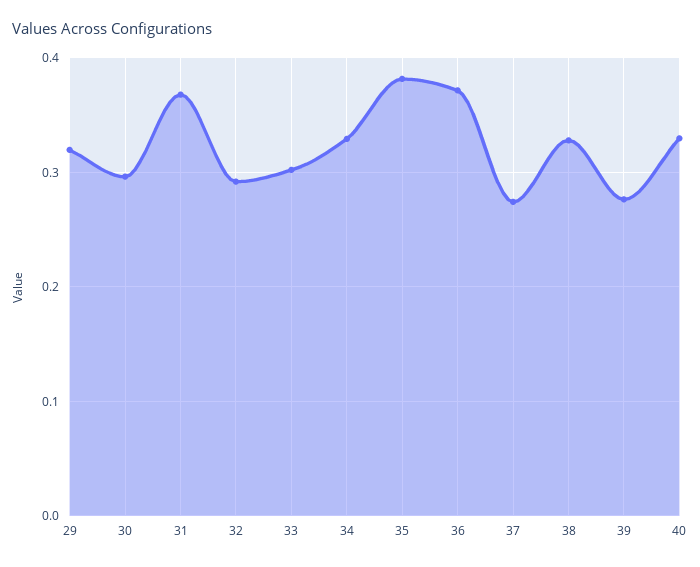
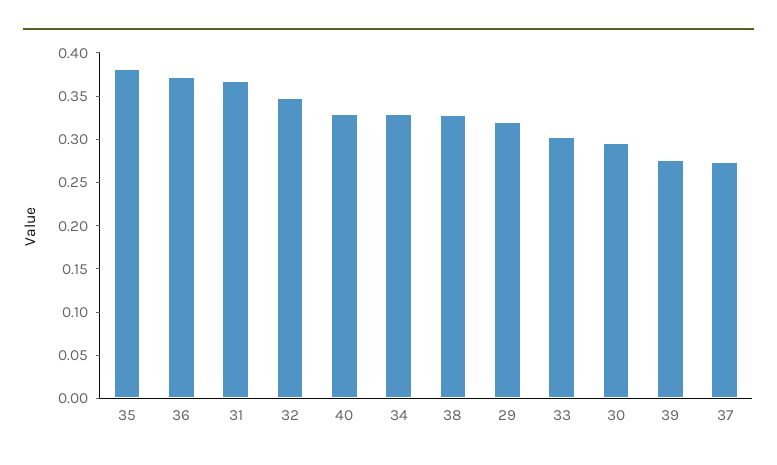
32: 0.29 -> 0.35

